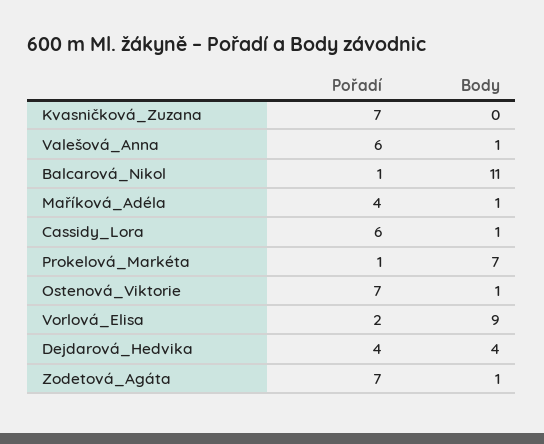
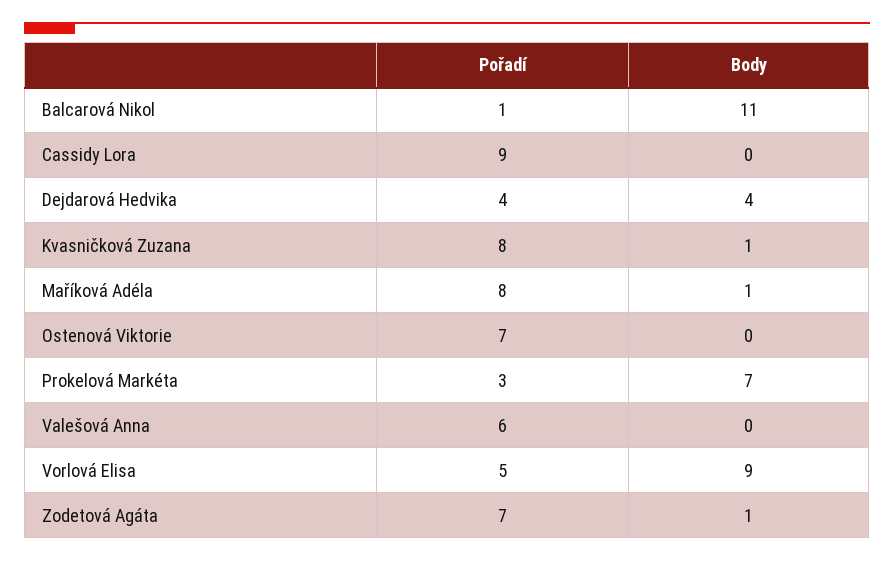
Pořadí, Kvasničková_Zuzana: 7 -> 8
Body, Kvasničková_Zuzana: 0 -> 1
Body, Valešová_Anna: 1 -> 0
Pořadí, Maříková_Adéla: 4 -> 8
Pořadí, Cassidy_Lora: 6 -> 9
Body, Cassidy_Lora: 1 -> 0
Pořadí, Prokelová_Markéta: 1 -> 3
Body, Ostenová_Viktorie: 1 -> 0
Pořadí, Vorlová_Elisa: 2 -> 5

